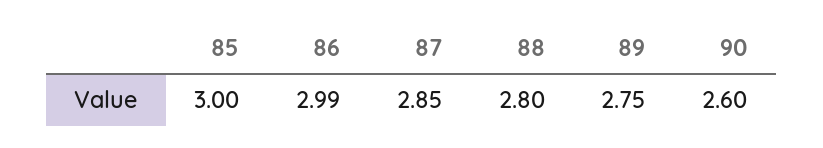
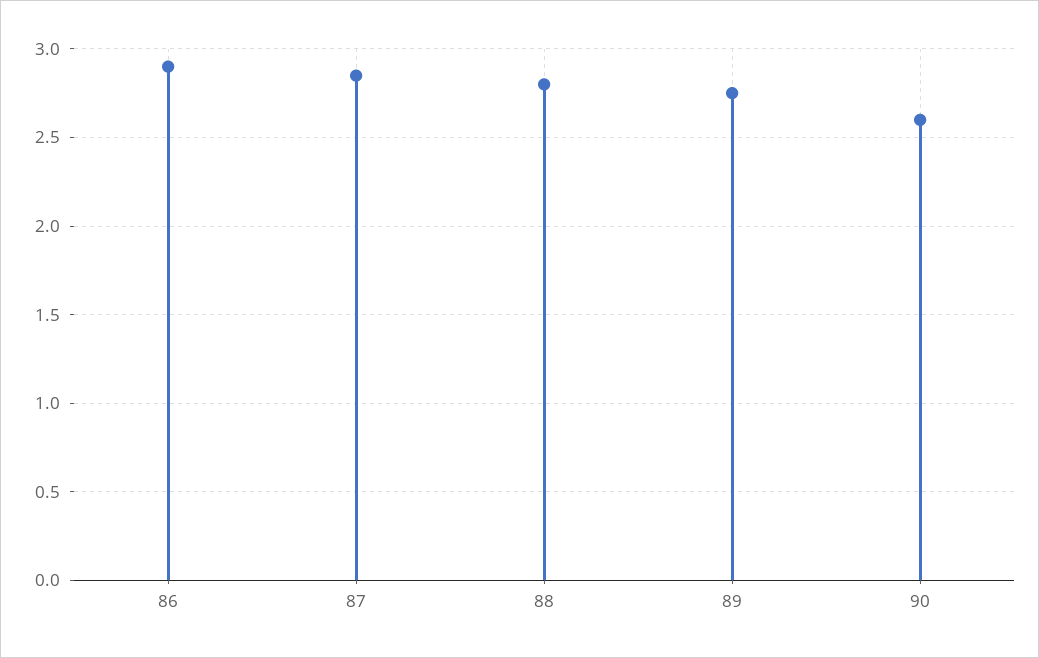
85: 3 -> none
86: 2.99 -> 2.9

